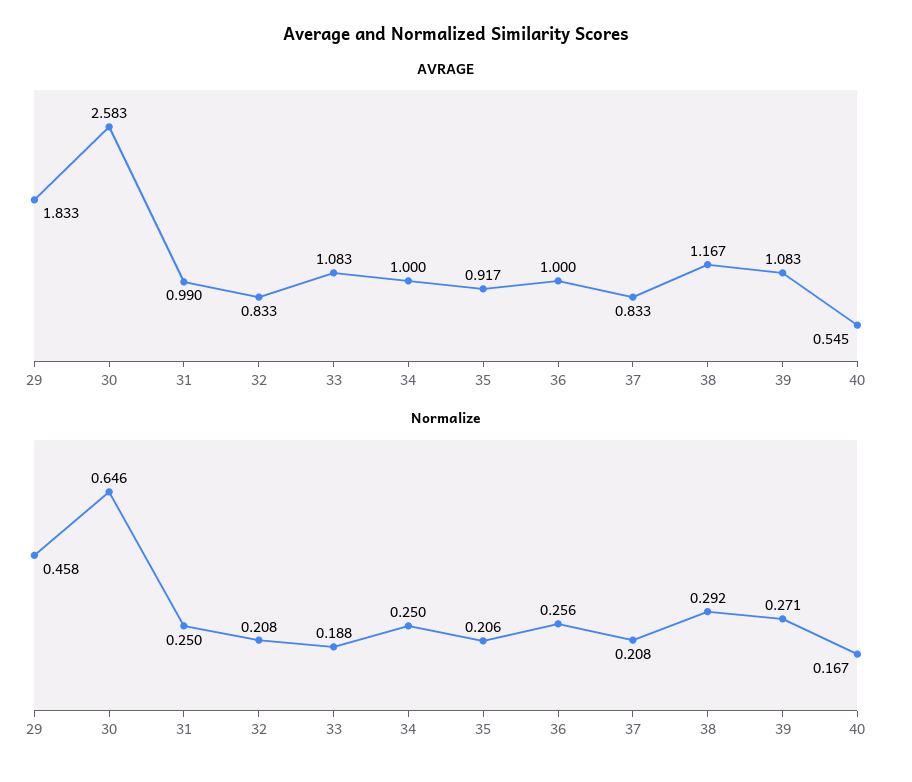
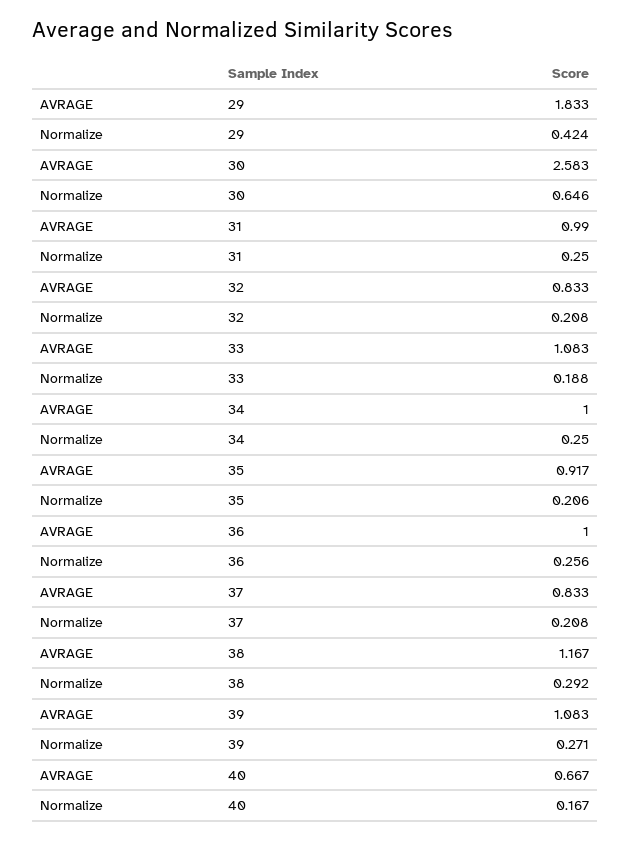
AVRAGE, 40: 0.545 -> 0.667
Normalize, 29: 0.458 -> 0.424

